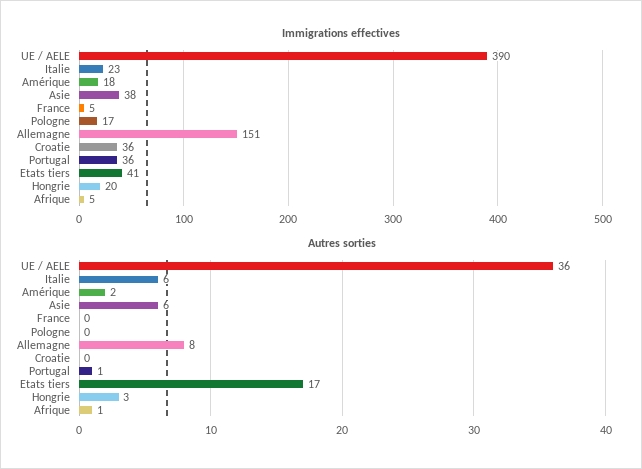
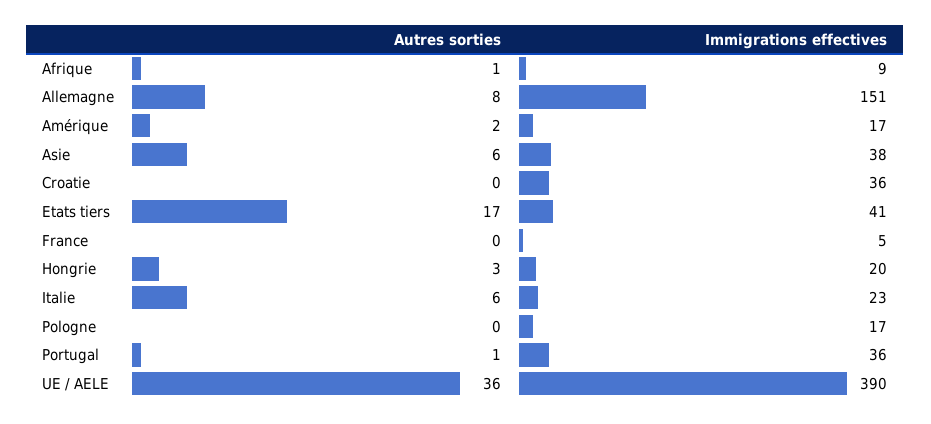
Immigrations effectives, Amérique: 18 -> 17
Immigrations effectives, Afrique: 5 -> 9

